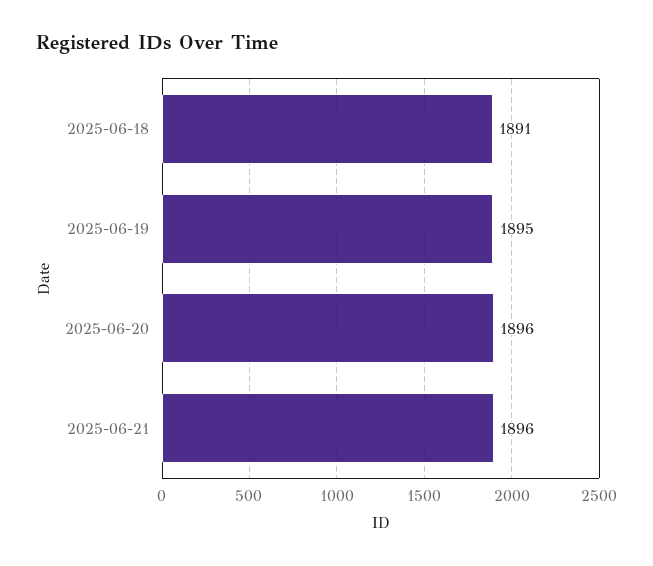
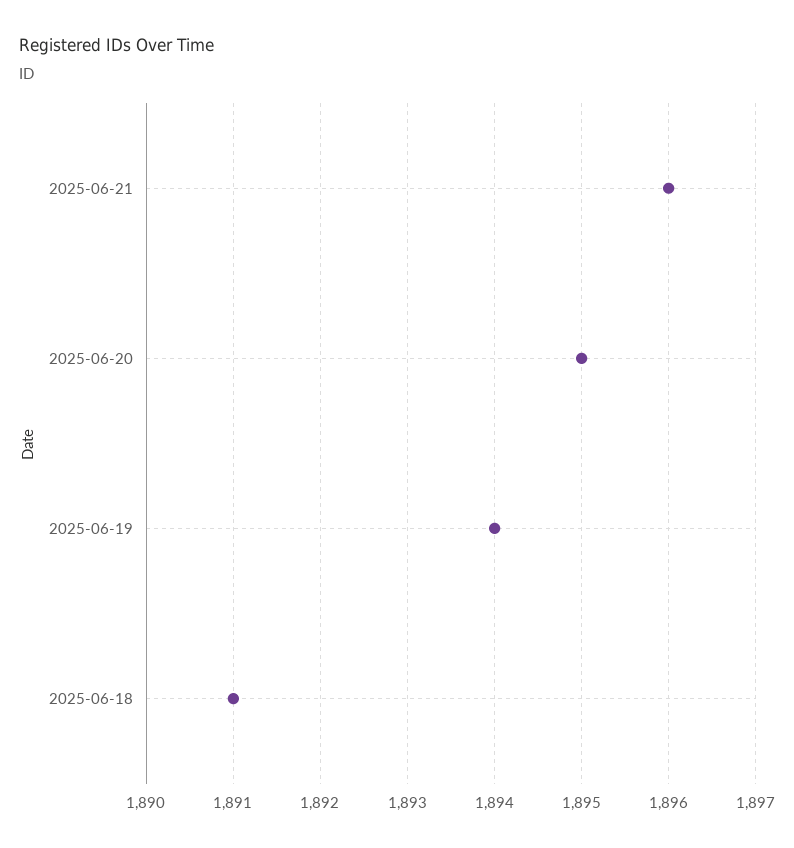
2025-06-19: 1895 -> 1894
2025-06-20: 1896 -> 1895

